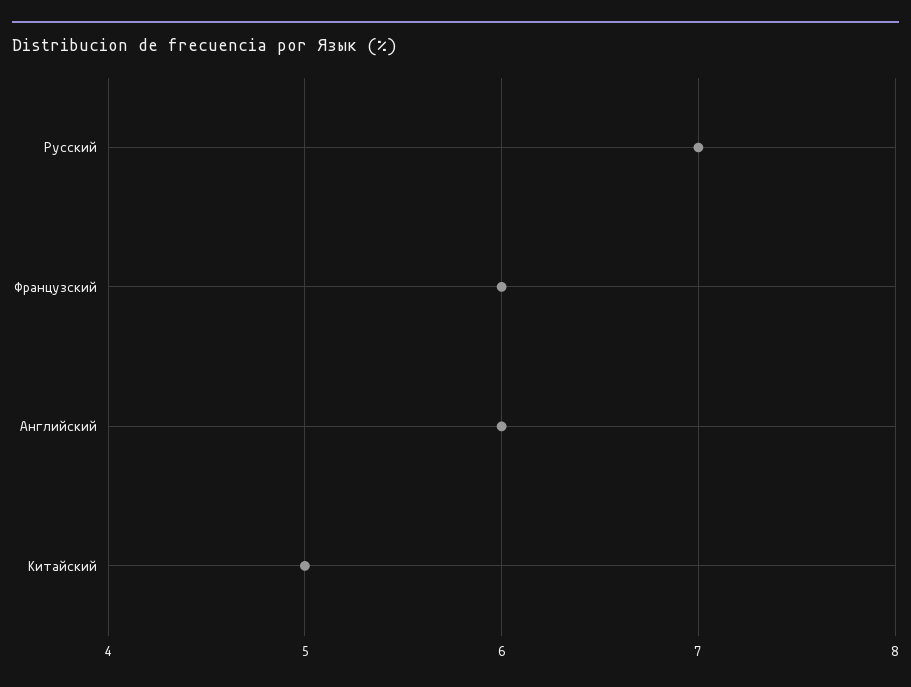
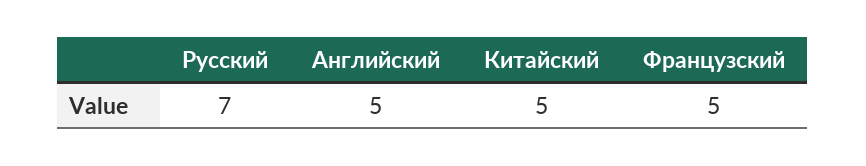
Французский: 6 -> 5
Английский: 6 -> 5

